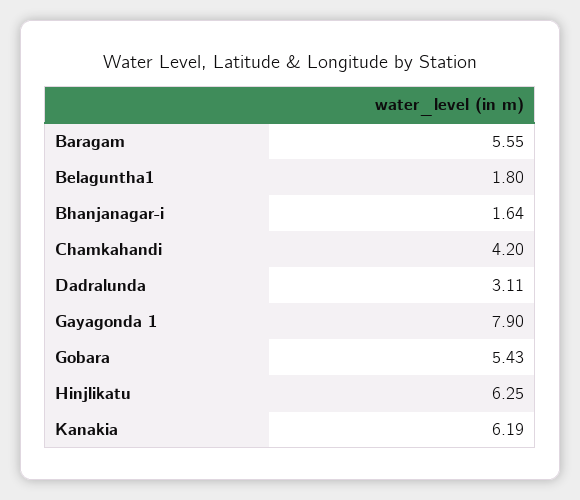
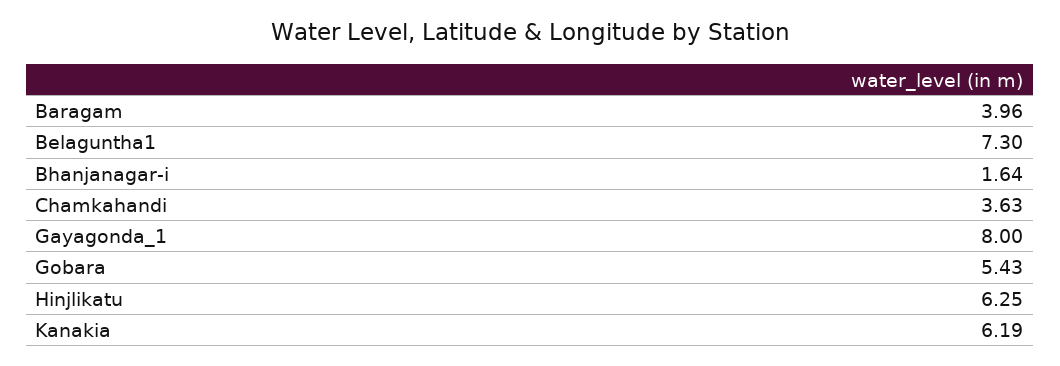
Baragam: 5.55 -> 3.96
Belaguntha1: 1.8 -> 7.3
Chamkahandi: 4.2 -> 3.63
Dadralunda: 3.11 -> none
Gayagonda 1: 7.9 -> 8

